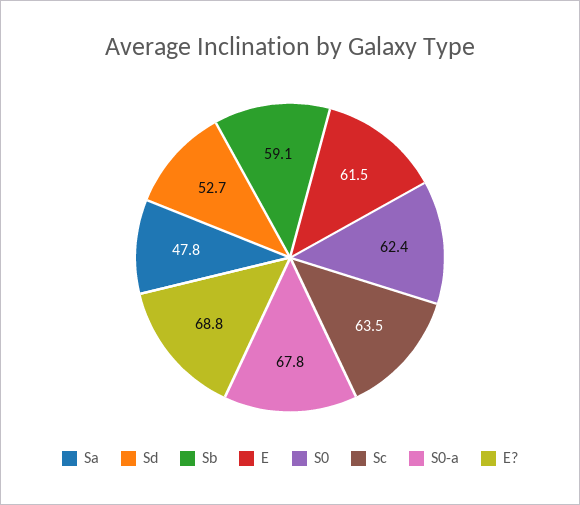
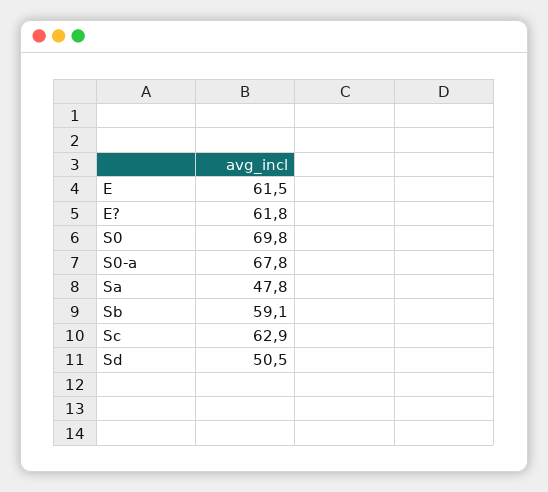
Sd: 52.7 -> 50.5
S0: 62.4 -> 69.8
Sc: 63.5 -> 62.9
E?: 68.8 -> 61.8

